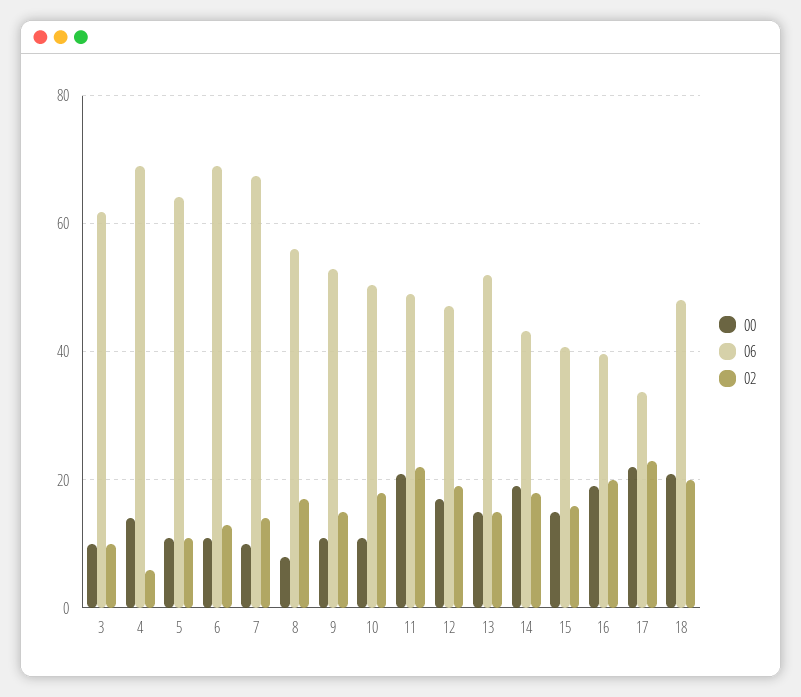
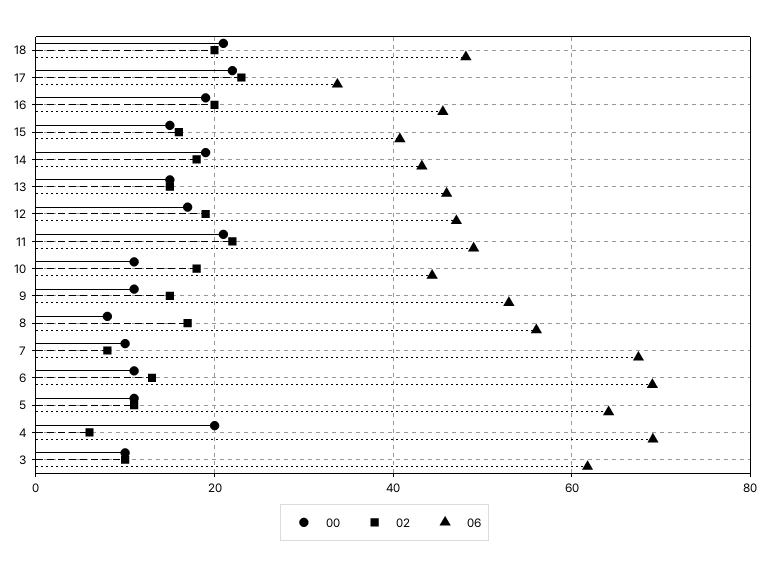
00, 4: 14 -> 20
02, 7: 14 -> 8
06, 10: 50 -> 44
06, 13: 52 -> 46
06, 16: 40 -> 46

